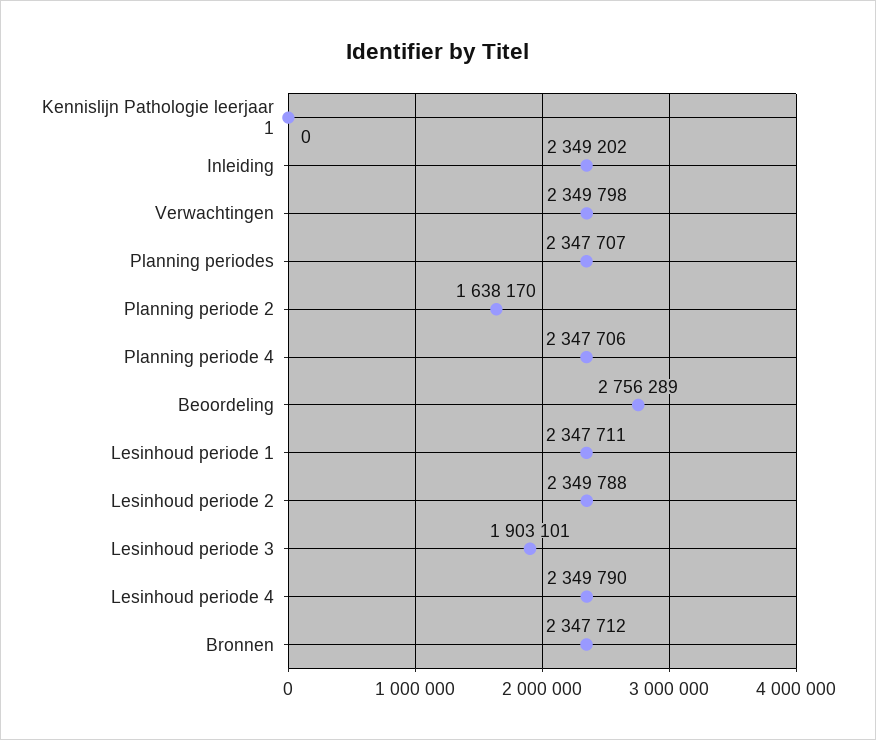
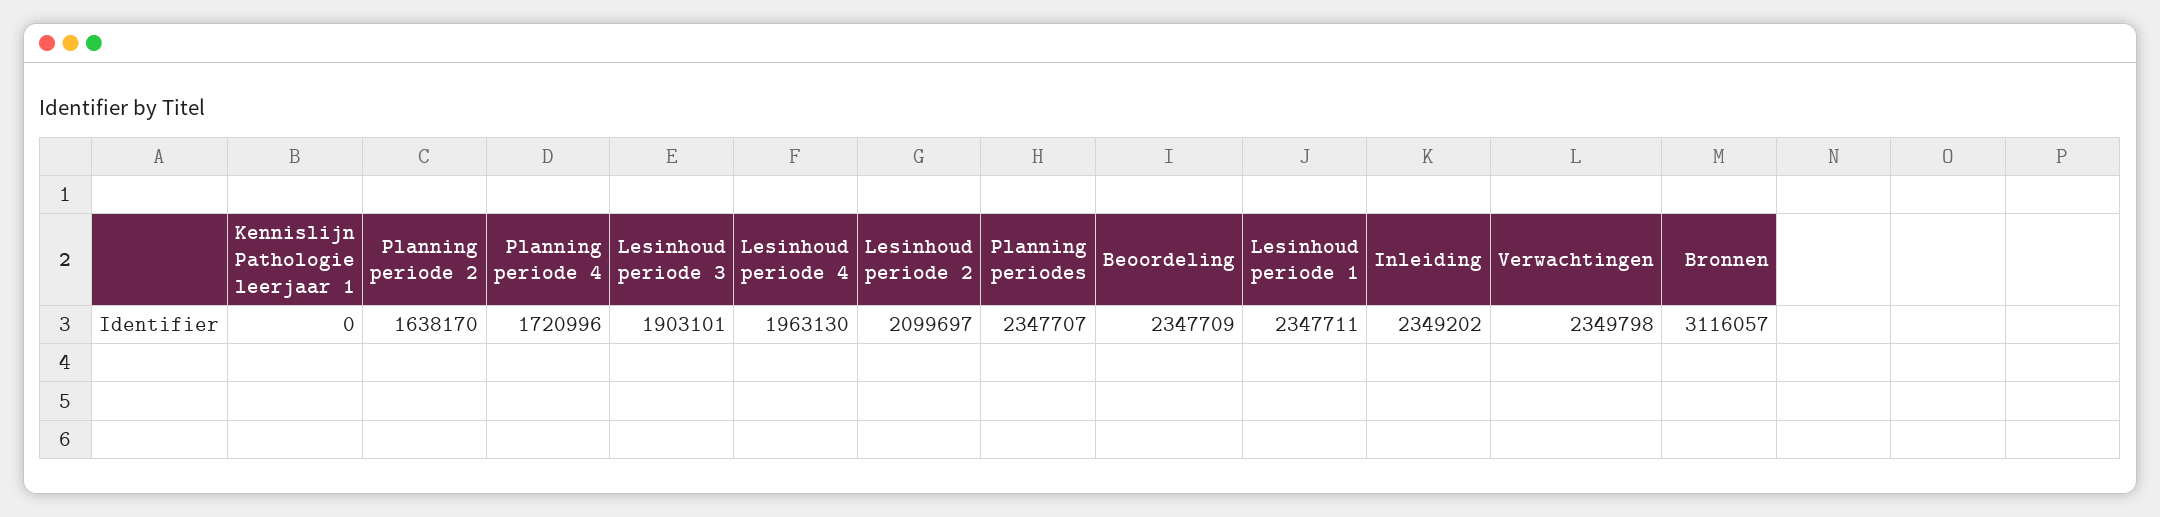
Planning periode 4: 2347706 -> 1720996
Beoordeling: 2756289 -> 2347709
Lesinhoud periode 2: 2349788 -> 2099697
Lesinhoud periode 4: 2349790 -> 1963130
Bronnen: 2347712 -> 3116057

